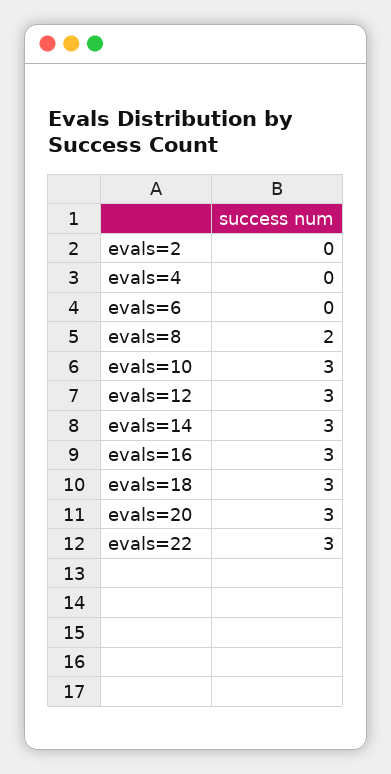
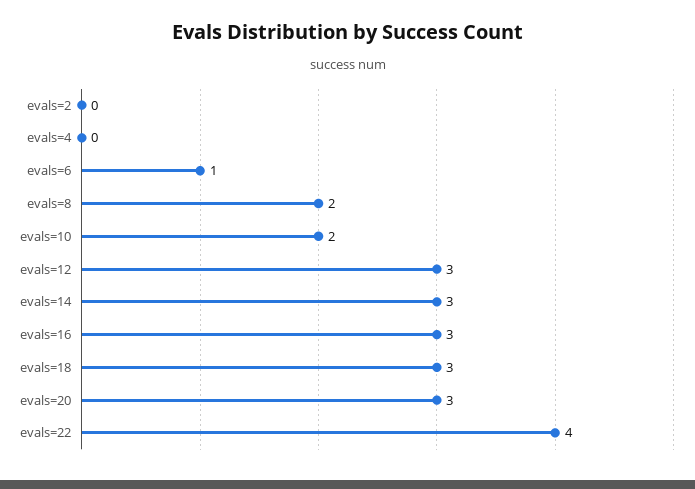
evals=6: 0 -> 1
evals=10: 3 -> 2
evals=22: 3 -> 4

